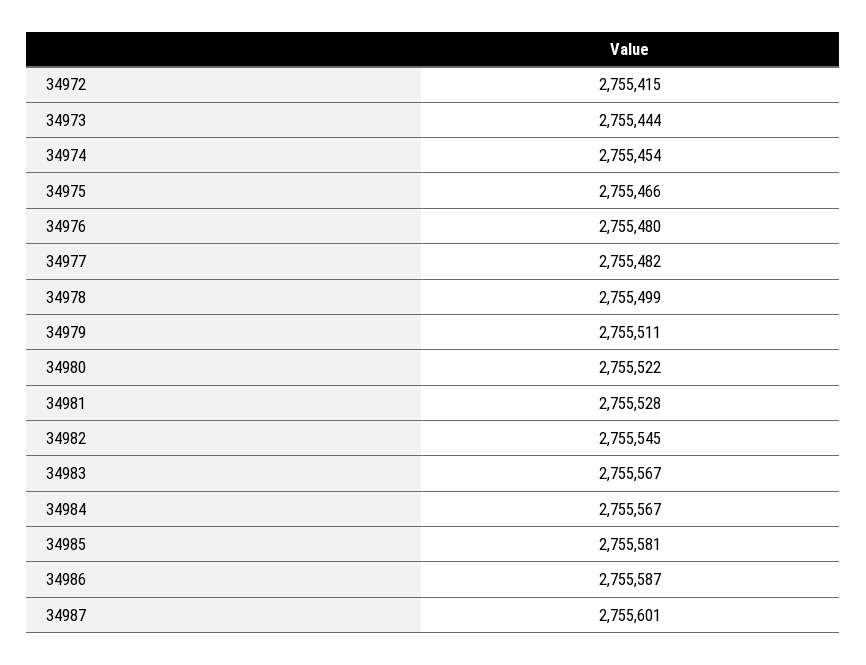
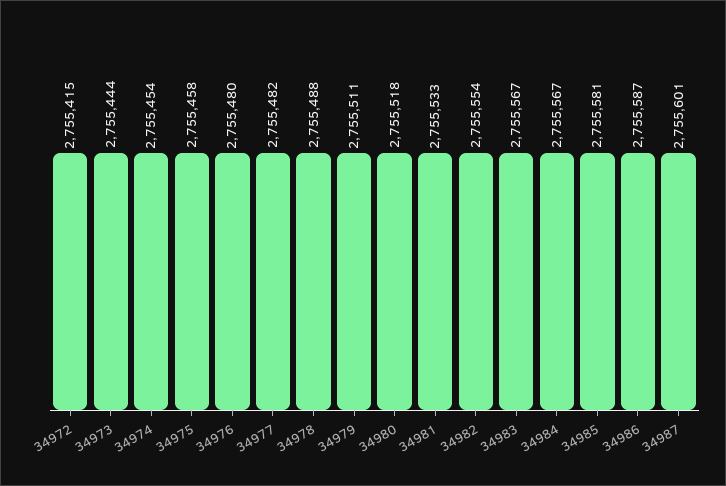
34975: 2755466 -> 2755458
34978: 2755499 -> 2755488
34980: 2755522 -> 2755518
34981: 2755528 -> 2755533
34982: 2755545 -> 2755554

